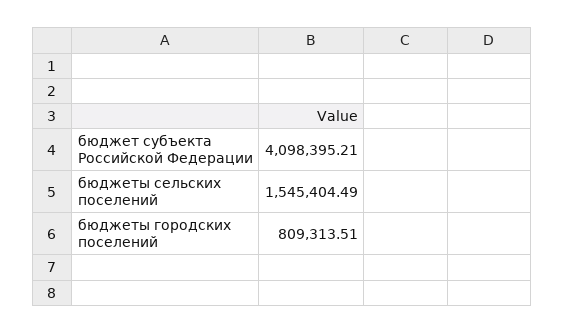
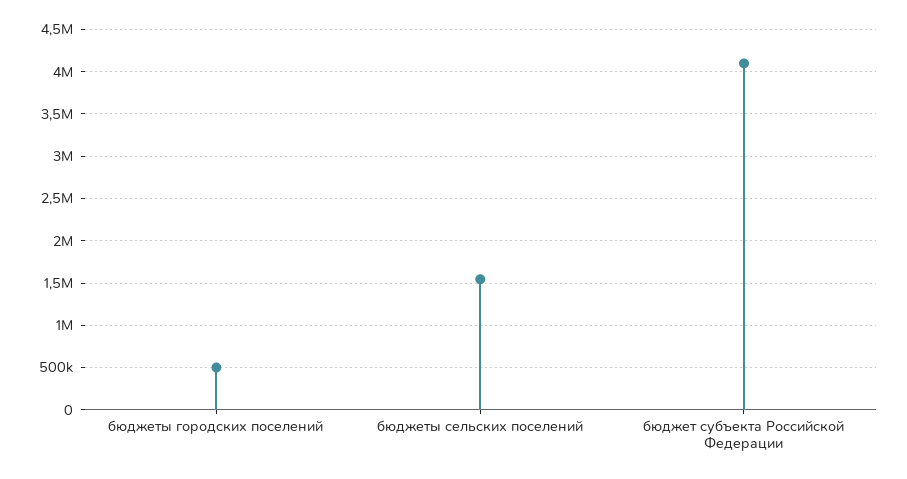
бюджеты городских поселений: 809313.51 -> 500000

